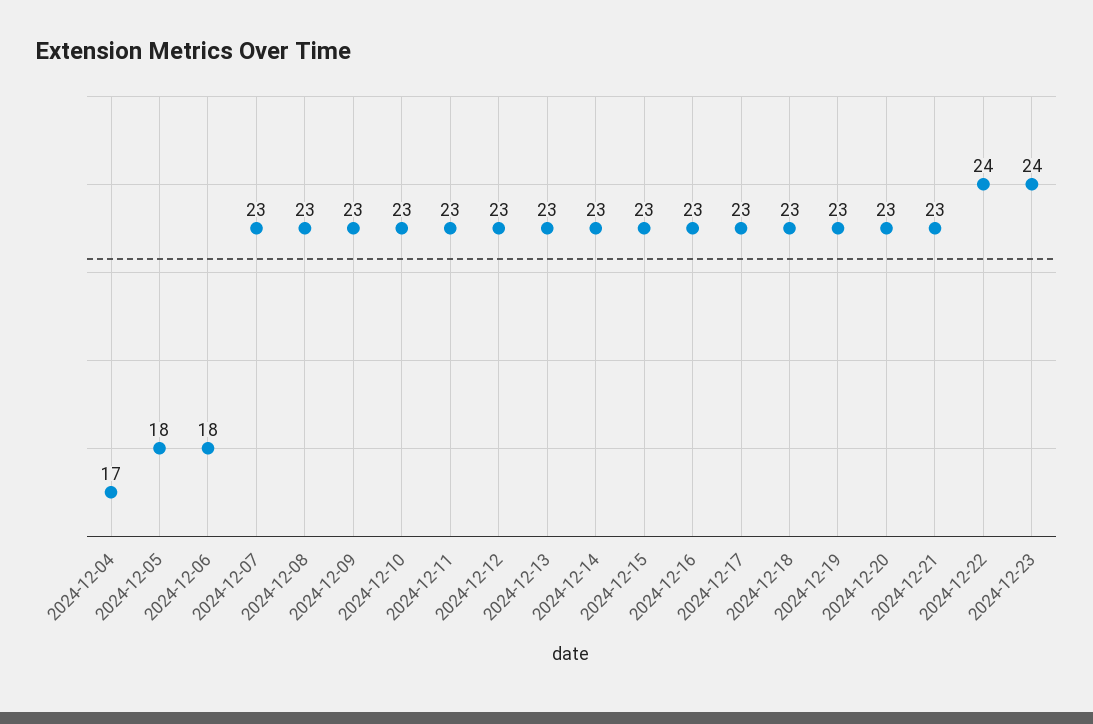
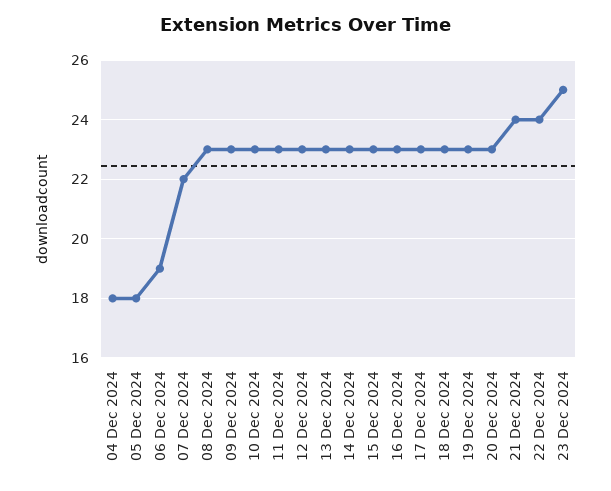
2024-12-04: 17 -> 18
2024-12-06: 18 -> 19
2024-12-07: 23 -> 22
2024-12-21: 23 -> 24
2024-12-23: 24 -> 25

